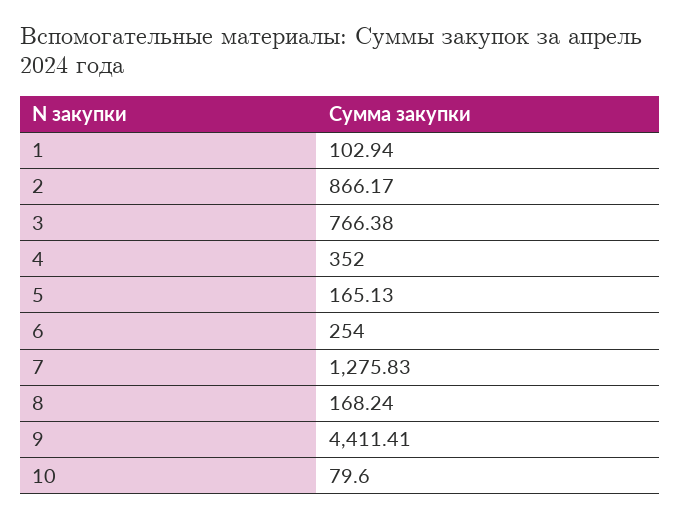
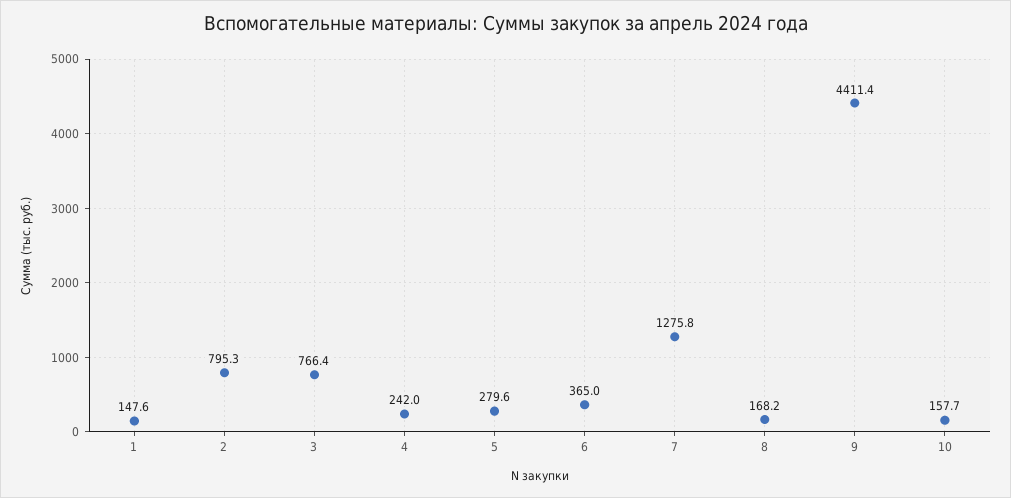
1: 102.94 -> 147.6
2: 866.17 -> 795.3
4: 352 -> 242
5: 165.13 -> 279.6
6: 254 -> 365
10: 79.6 -> 157.7

